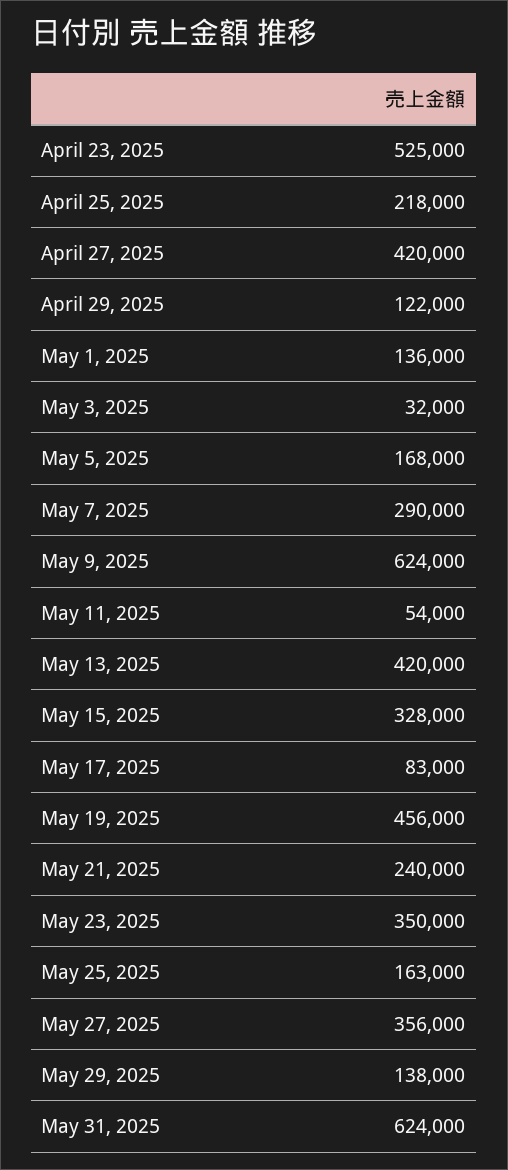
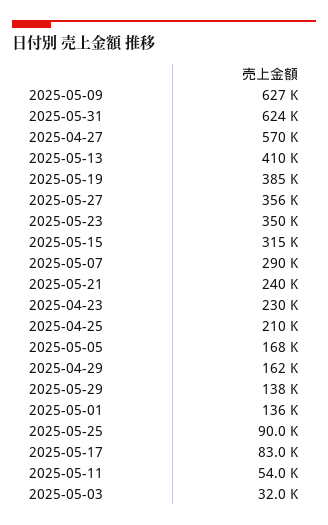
April 23, 2025: 525000 -> 230000
April 25, 2025: 218000 -> 210000
April 27, 2025: 420000 -> 570000
April 29, 2025: 122000 -> 162000
May 9, 2025: 624000 -> 627000
May 13, 2025: 420000 -> 410000
May 15, 2025: 328000 -> 315000
May 19, 2025: 456000 -> 385000
May 25, 2025: 163000 -> 90000

